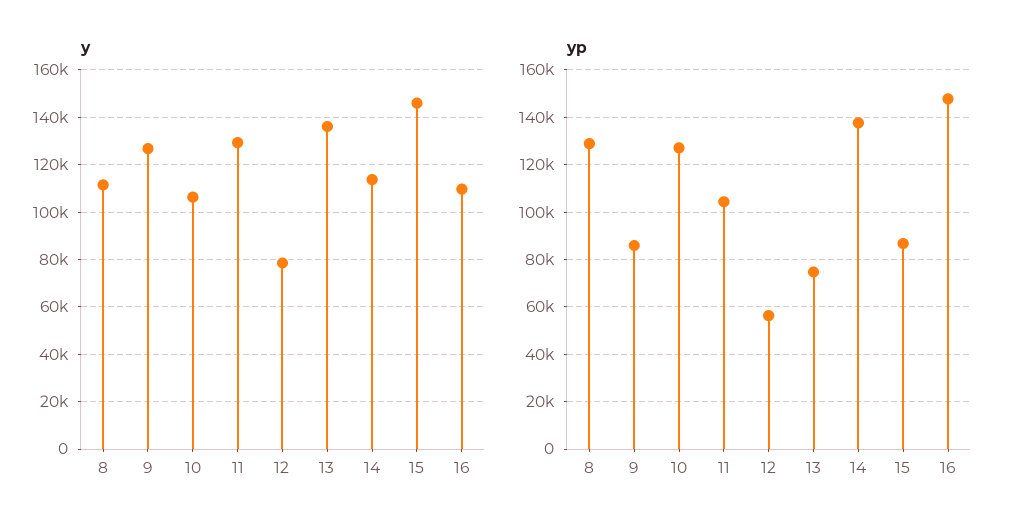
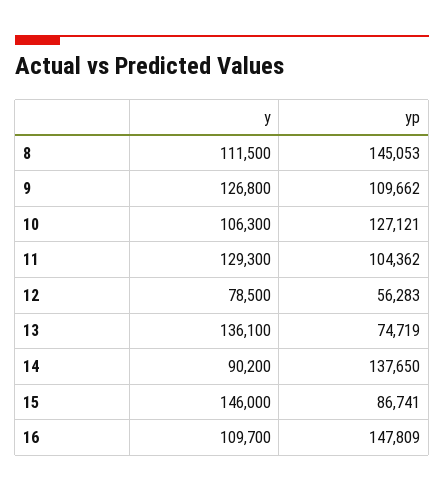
y, 14: 115000 -> 90200
yp, 8: 130000 -> 145053
yp, 9: 85000 -> 109662

